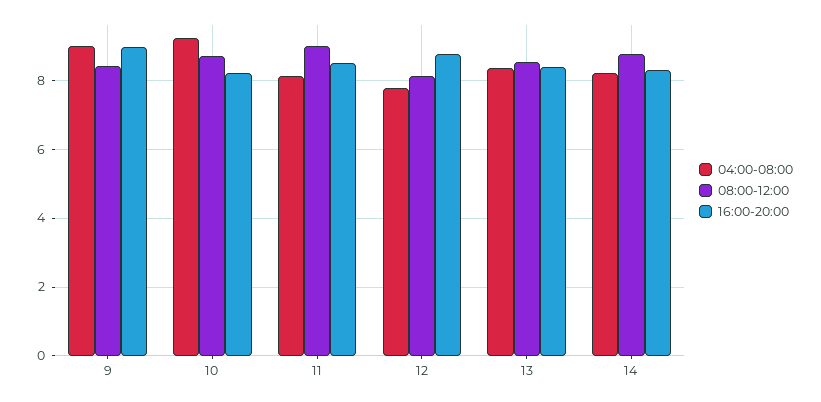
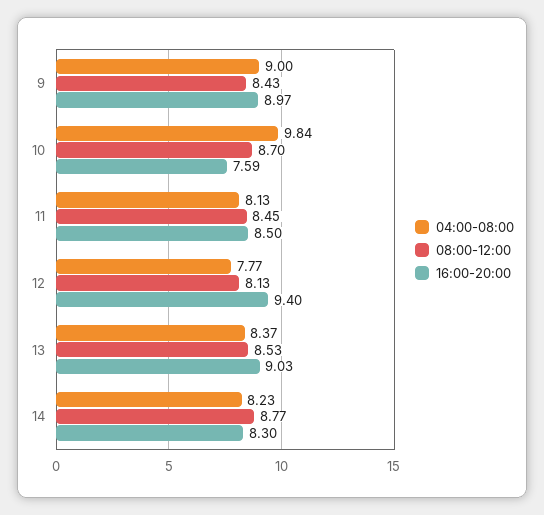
04:00-08:00, 10: 9.2 -> 9.84
16:00-20:00, 10: 8.2 -> 7.59
08:00-12:00, 11: 9 -> 8.45
16:00-20:00, 12: 8.8 -> 9.4
16:00-20:00, 13: 8.4 -> 9.03

